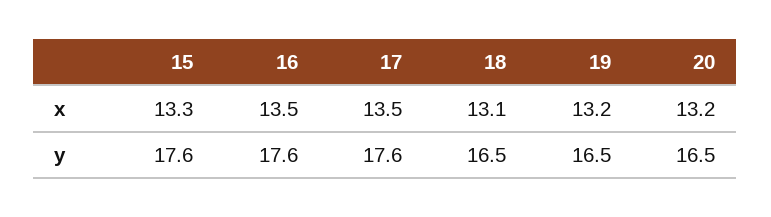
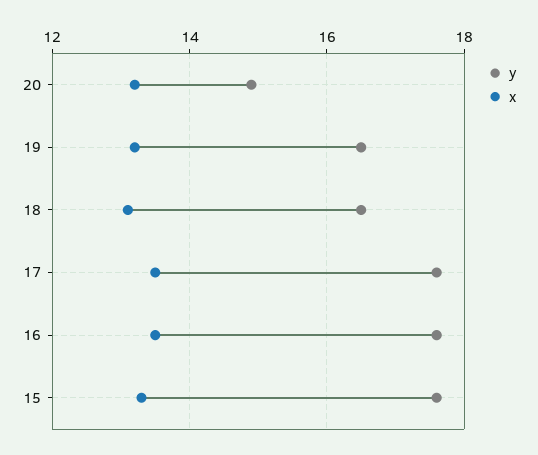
y, 20: 16.5 -> 15

